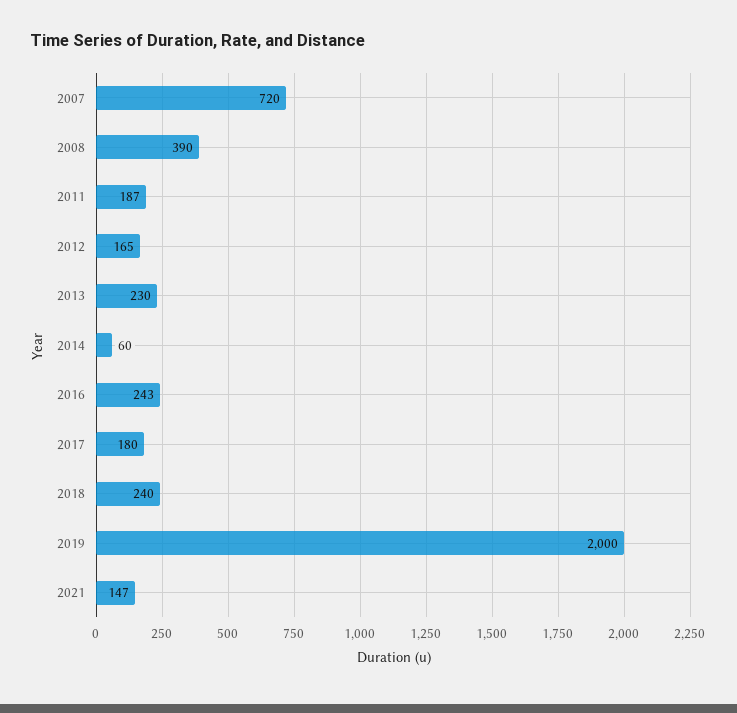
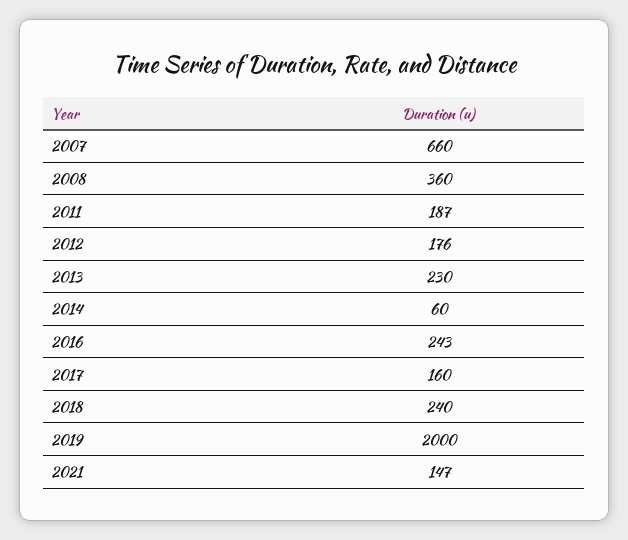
2007: 720 -> 660
2008: 390 -> 360
2012: 165 -> 176
2017: 180 -> 160

